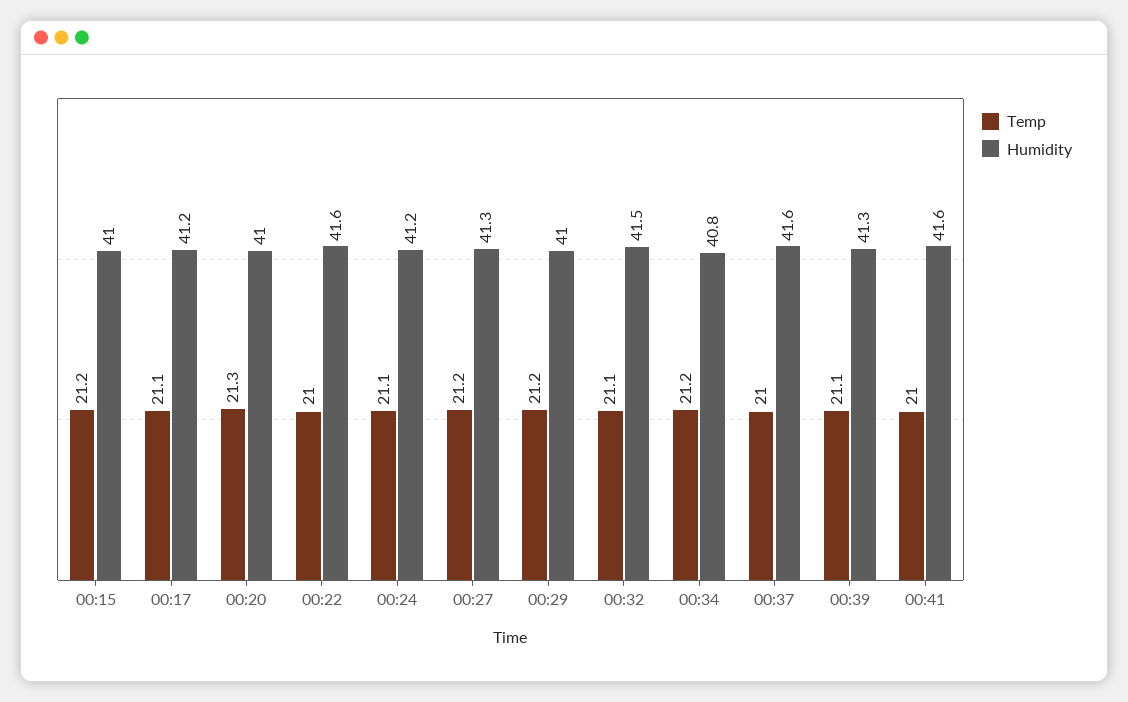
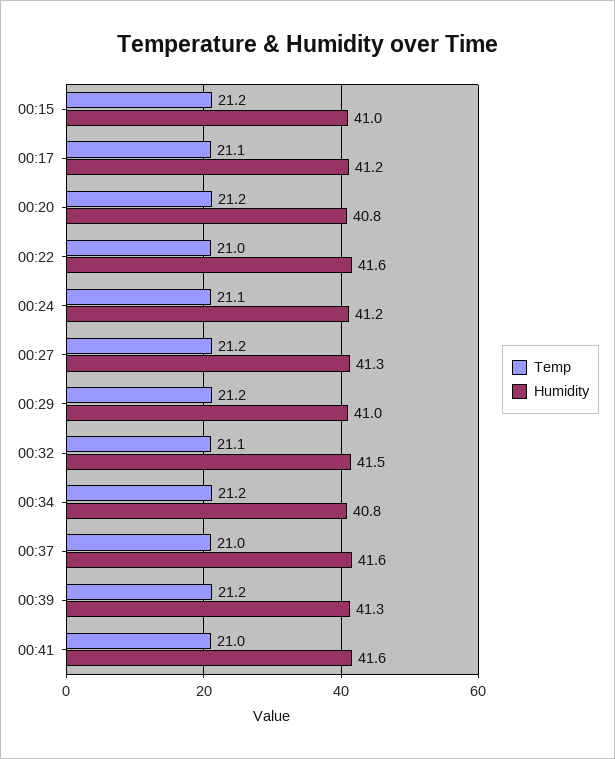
Temp, 00:20: 21.3 -> 21.2
Humidity, 00:20: 41 -> 40.8
Temp, 00:39: 21.1 -> 21.2

